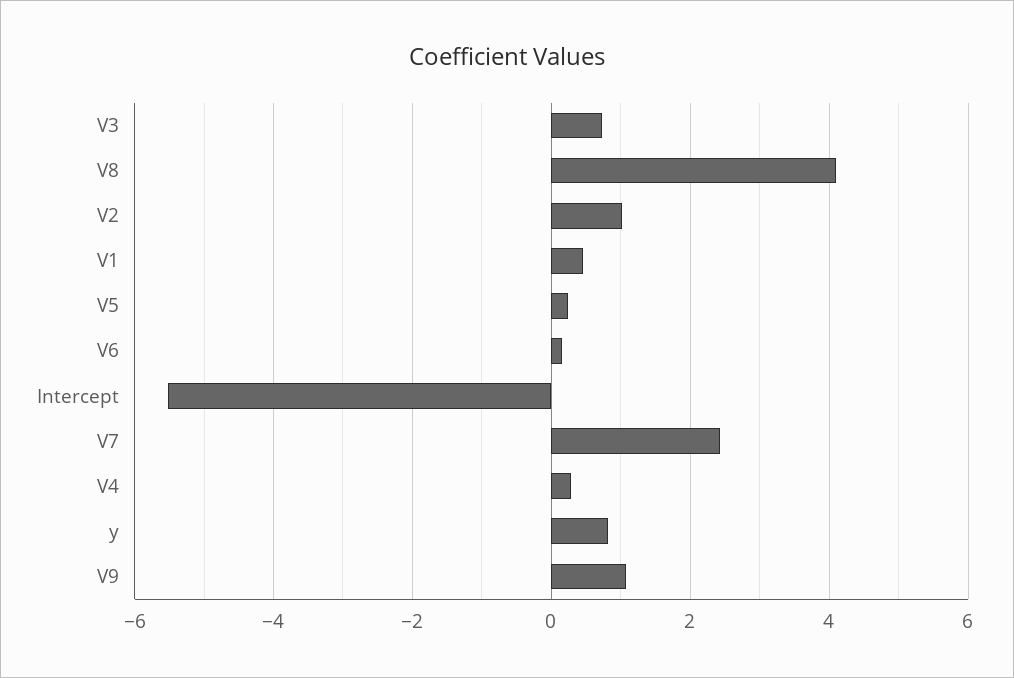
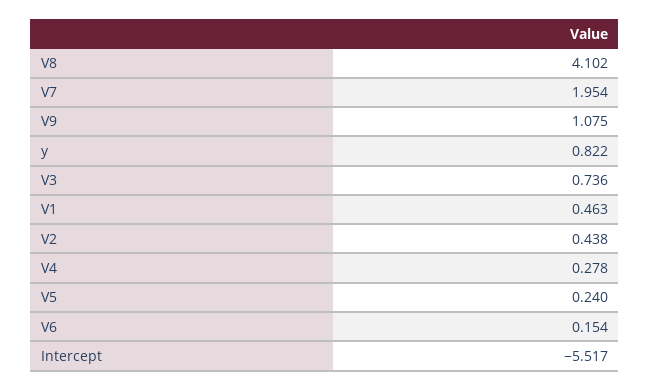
V2: 1 -> 0.438
V7: 2.4 -> 1.954

